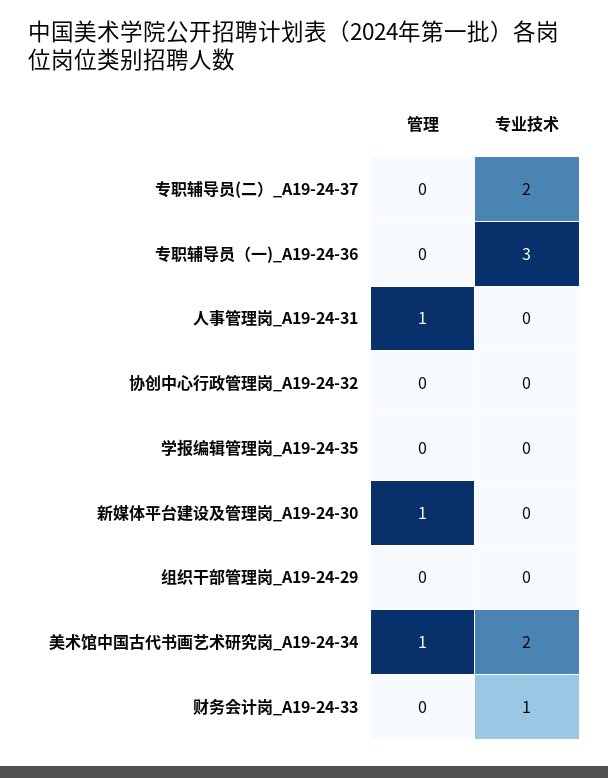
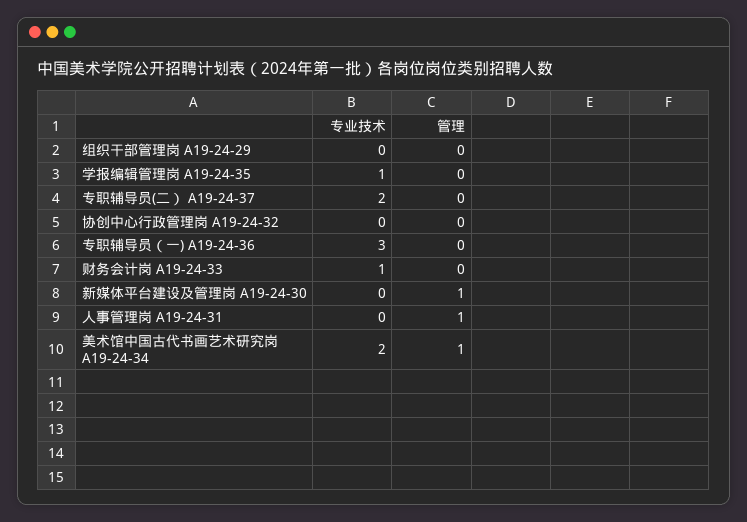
专业技术, 学报编辑管理岗_A19-24-35: 0 -> 1

